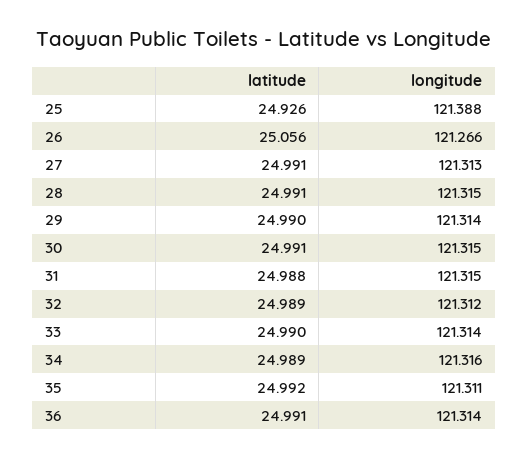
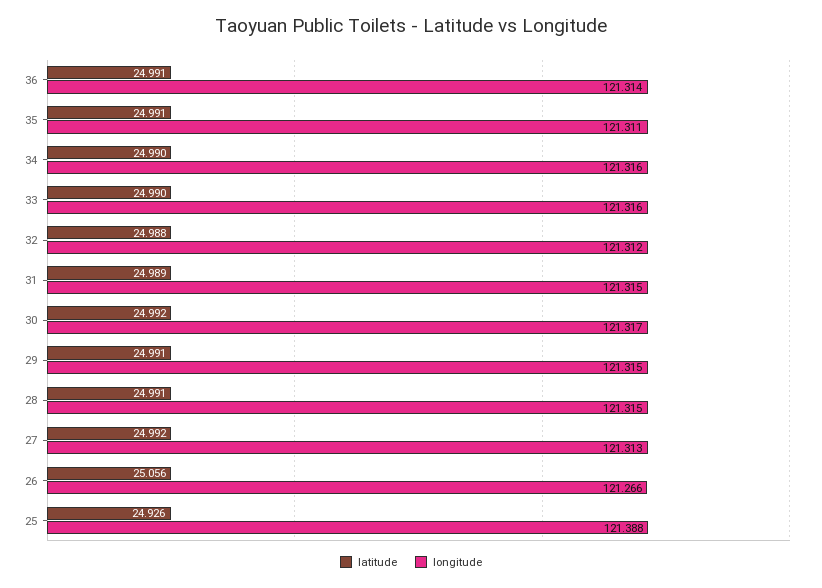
latitude, 27: 24.991 -> 24.992
latitude, 29: 24.99 -> 24.991
longitude, 29: 121.314 -> 121.315
latitude, 30: 24.991 -> 24.992
longitude, 30: 121.315 -> 121.317
latitude, 31: 24.988 -> 24.989
latitude, 32: 24.989 -> 24.988
longitude, 33: 121.314 -> 121.316
latitude, 34: 24.989 -> 24.99
latitude, 35: 24.992 -> 24.991

